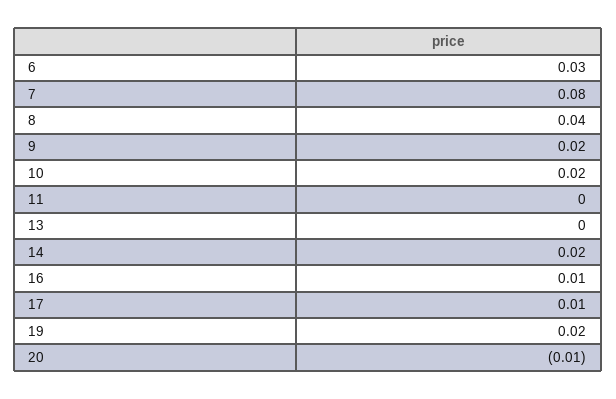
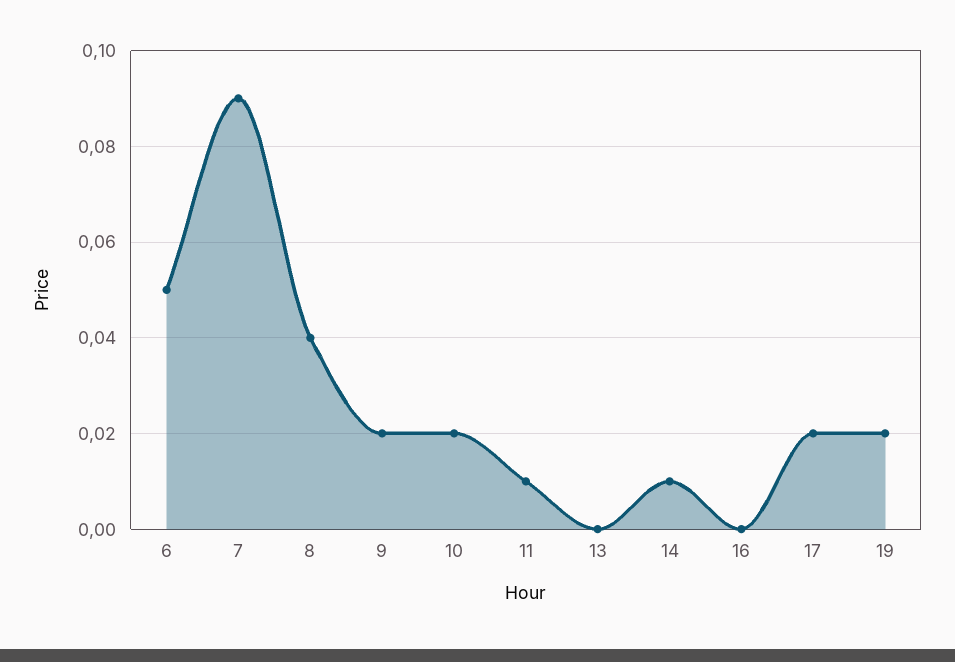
6: 0.03 -> 0.05
7: 0.08 -> 0.09
11: 0 -> 0.01
14: 0.02 -> 0.01
16: 0.01 -> 0
17: 0.01 -> 0.02
20: -0.01 -> none

